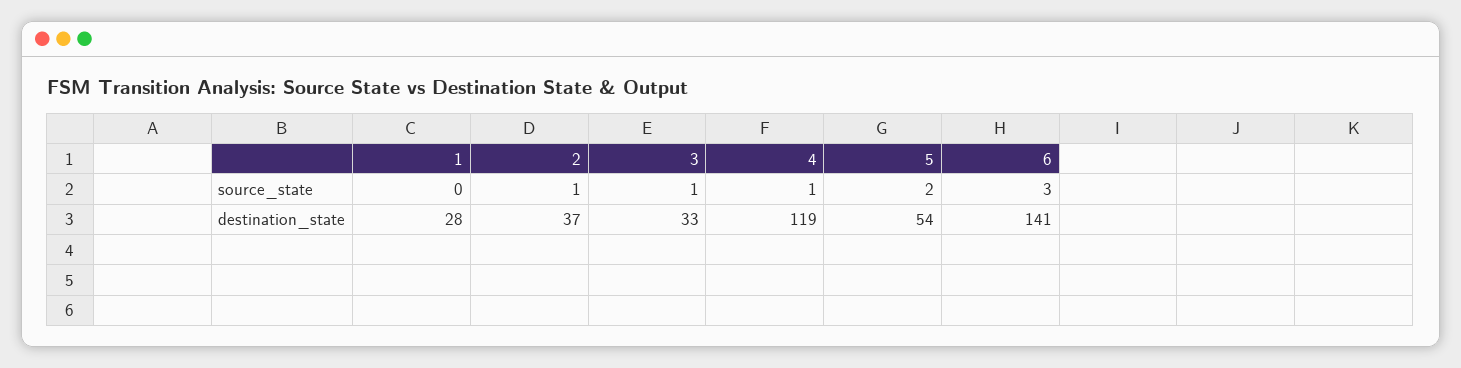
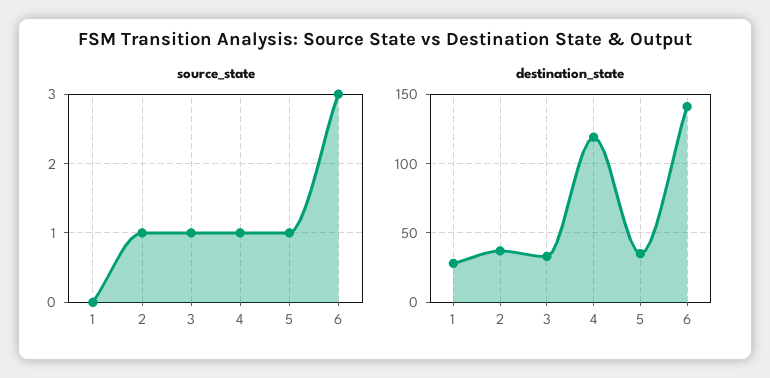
source_state, 5: 2 -> 1
destination_state, 5: 54 -> 35

